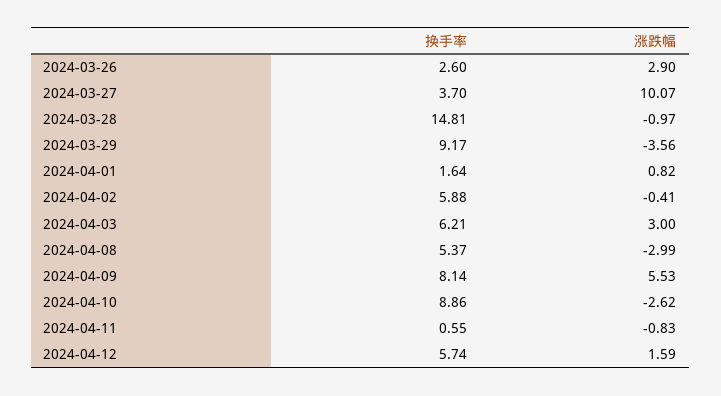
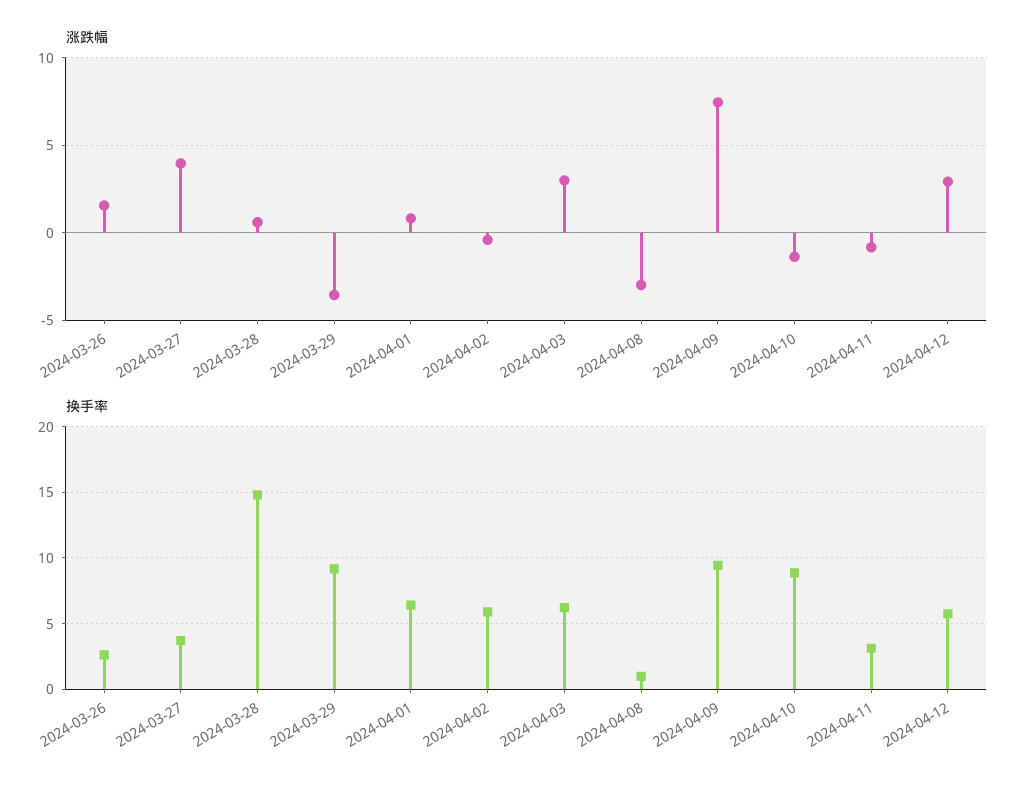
涨跌幅, 2024-03-26: 2.9 -> 1.5
涨跌幅, 2024-03-27: 10.07 -> 4
涨跌幅, 2024-03-28: -0.97 -> 0.5
换手率, 2024-04-01: 1.64 -> 6.5
换手率, 2024-04-08: 5.37 -> 1
换手率, 2024-04-09: 8.14 -> 9.5
涨跌幅, 2024-04-09: 5.53 -> 7.5
涨跌幅, 2024-04-10: -2.62 -> -1.5
换手率, 2024-04-11: 0.55 -> 3
涨跌幅, 2024-04-12: 1.59 -> 3

